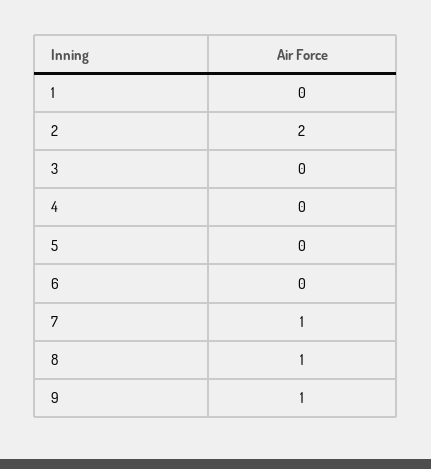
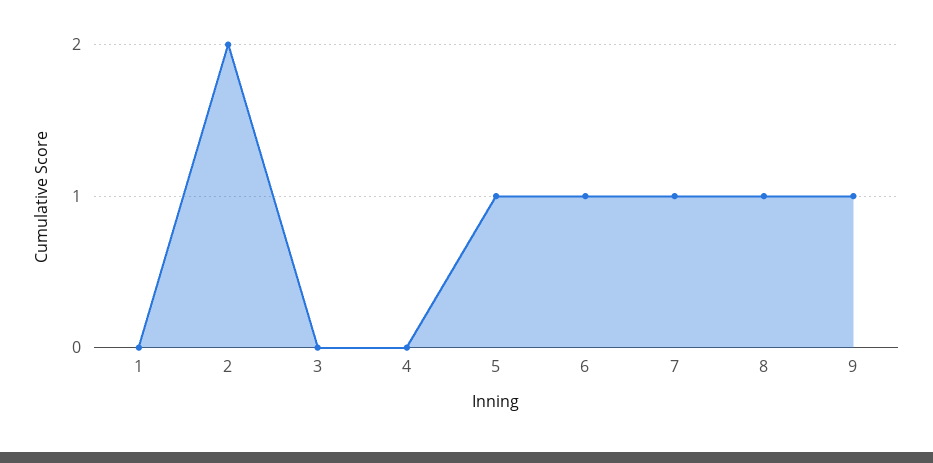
5: 0 -> 1
6: 0 -> 1

